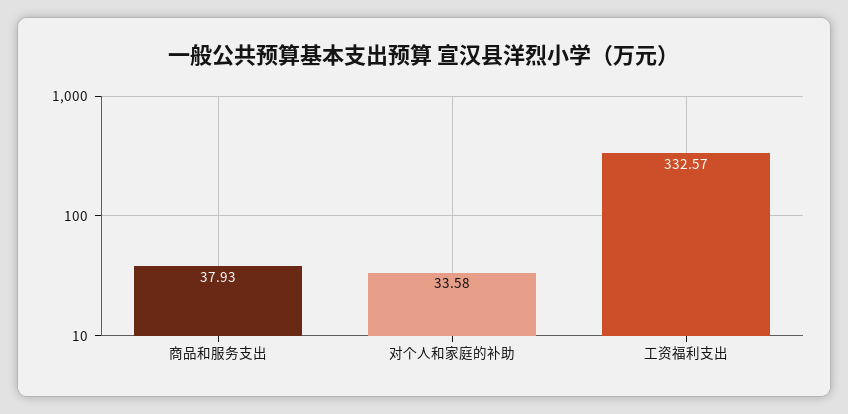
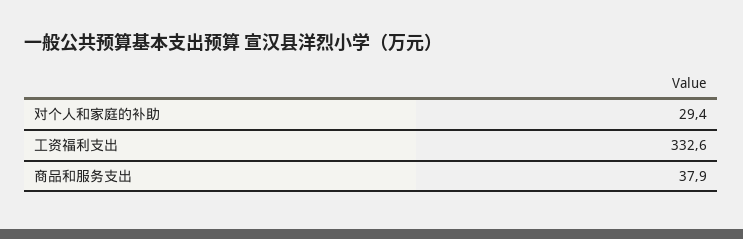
对个人和家庭的补助: 33.58 -> 29.4

